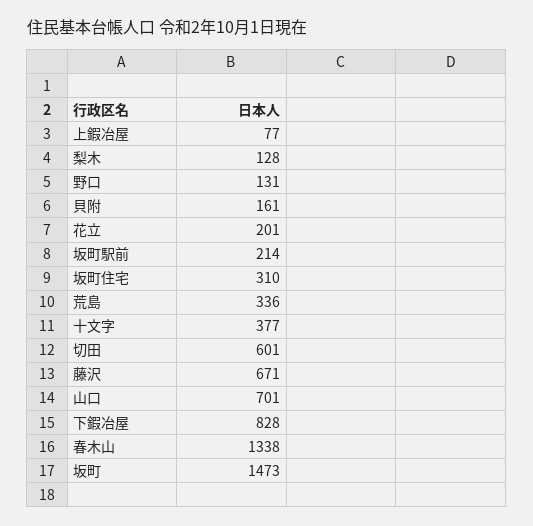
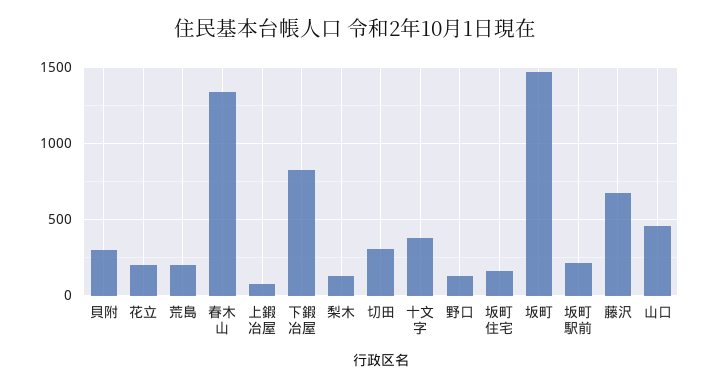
貝附: 161 -> 300
坂町住宅: 310 -> 150
荒島: 336 -> 200
切田: 601 -> 300
山口: 701 -> 450

